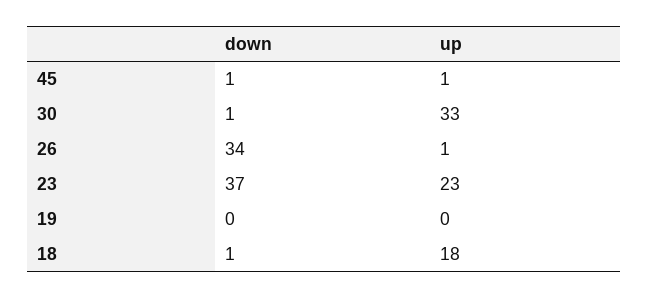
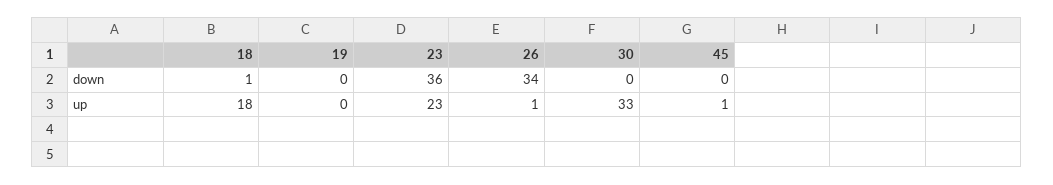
down, 45: 1 -> 0
down, 30: 1 -> 0
down, 23: 37 -> 36

